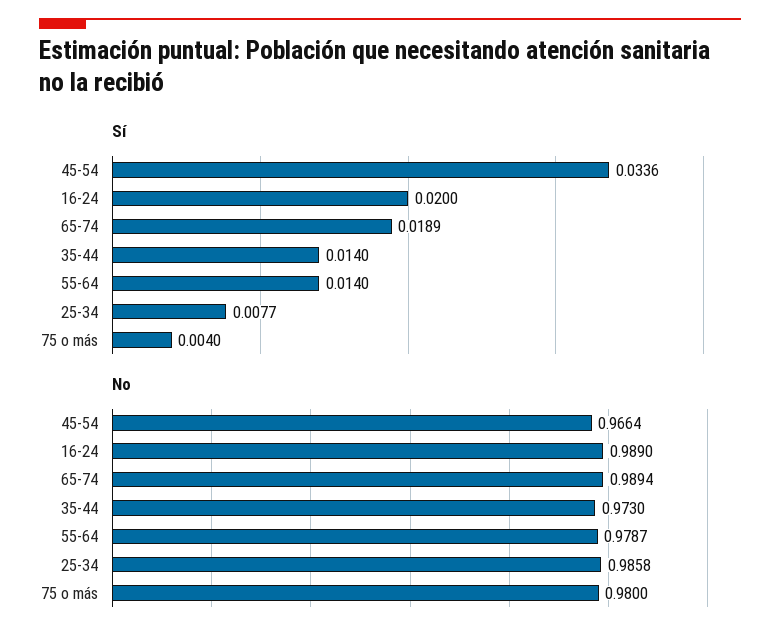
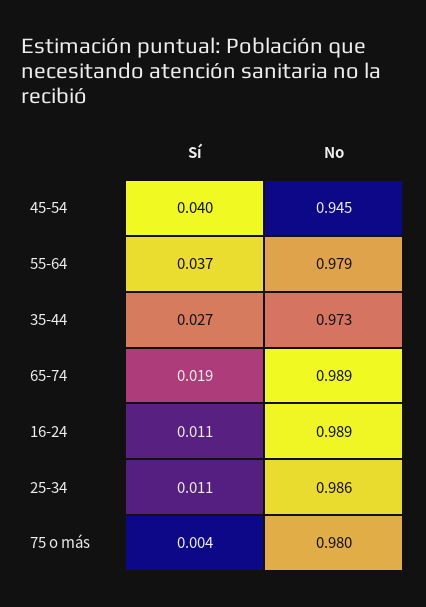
Sí, 45-54: 0.0336 -> 0.04
Sí, 16-24: 0.02 -> 0.011
Sí, 35-44: 0.014 -> 0.027
Sí, 55-64: 0.014 -> 0.037
Sí, 25-34: 0.0077 -> 0.011
No, 45-54: 0.9664 -> 0.945

